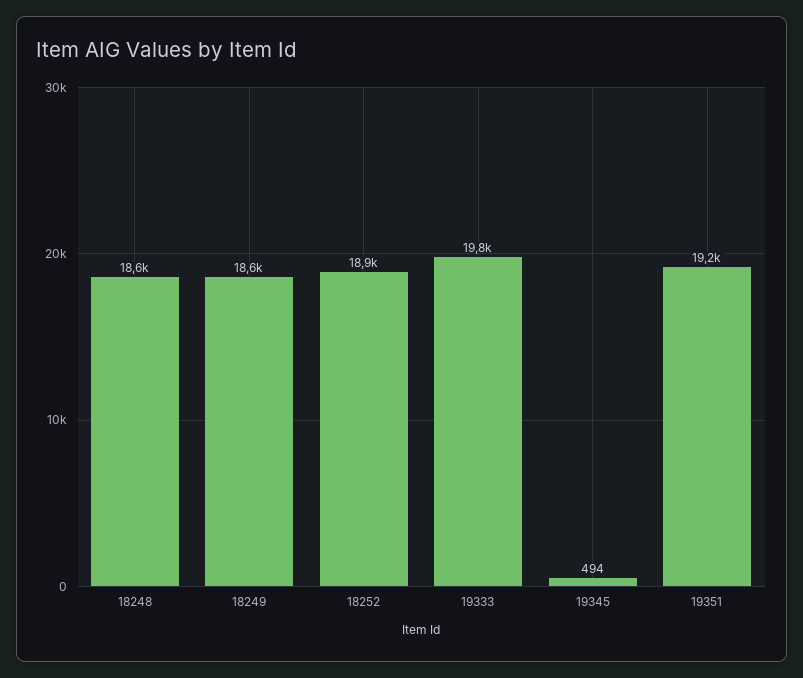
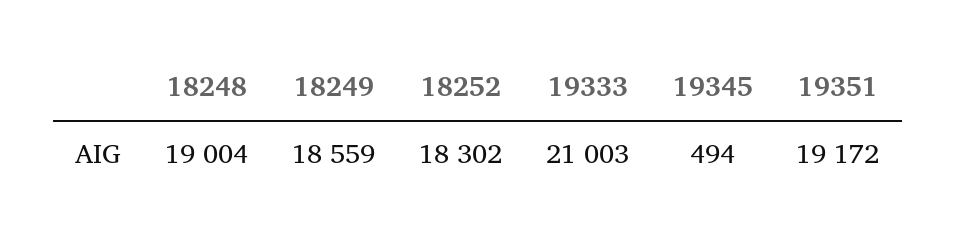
18248: 18600 -> 19004
18252: 18900 -> 18302
19333: 19800 -> 21003

